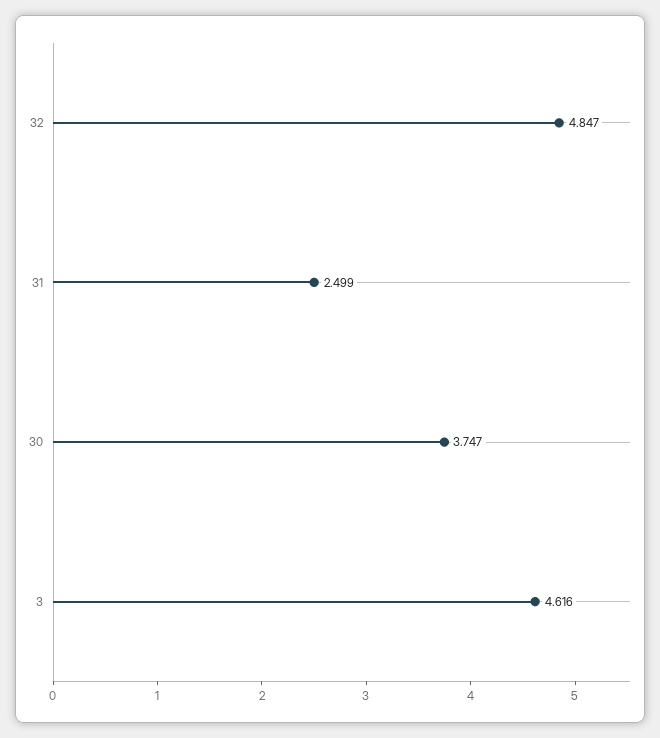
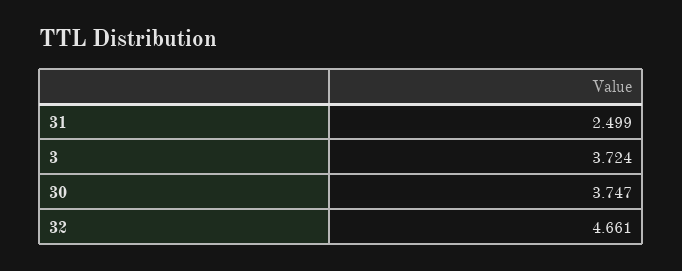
32: 4.847 -> 4.661
3: 4.616 -> 3.724

